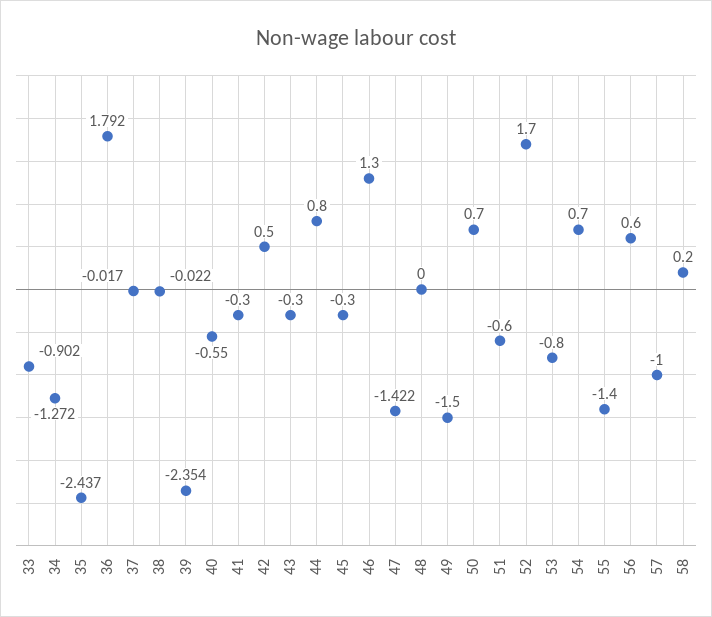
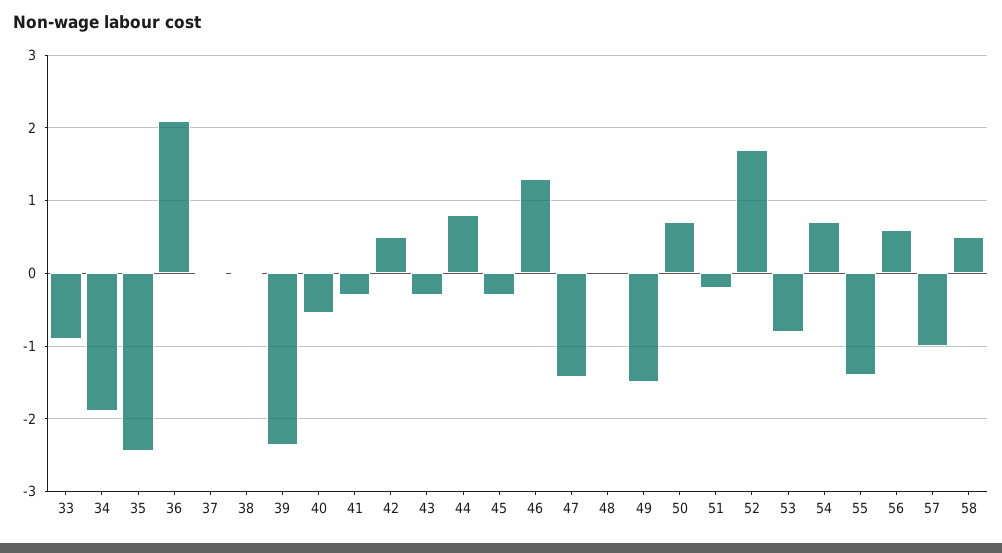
34: -1.272 -> -1.9
36: 1.792 -> 2.1
51: -0.6 -> -0.2
58: 0.2 -> 0.5

